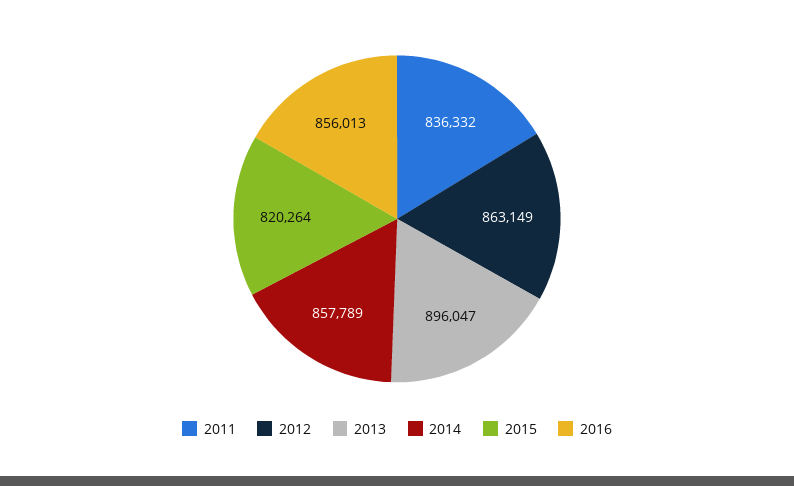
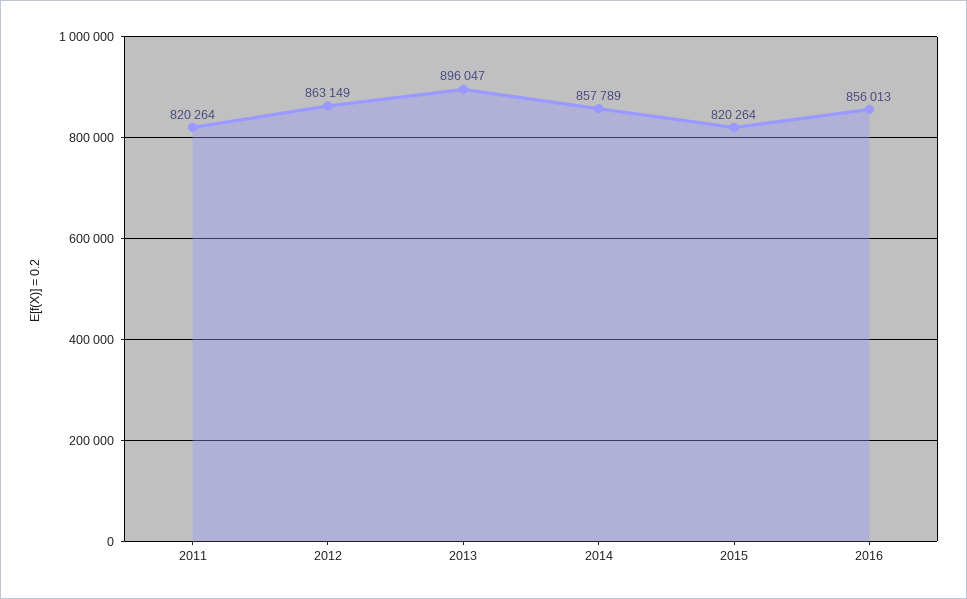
2011: 836332 -> 820264

